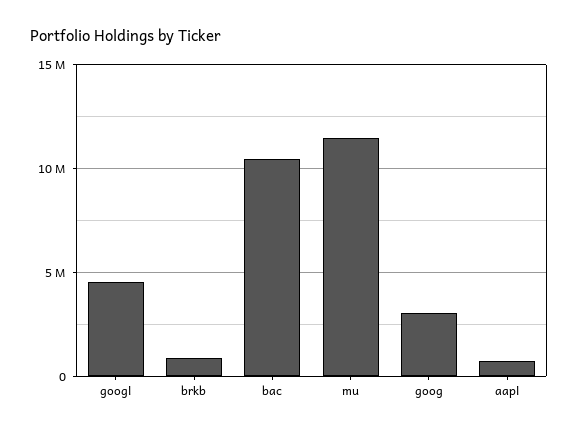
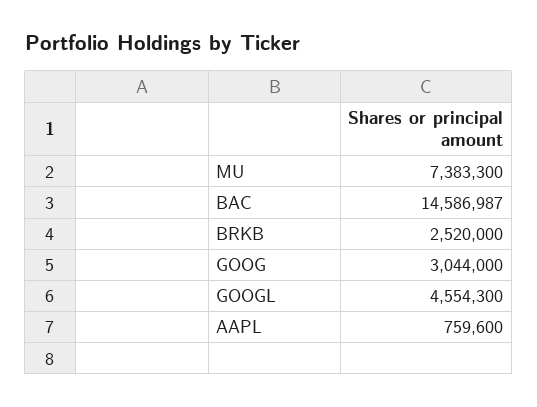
brkb: 1000000 -> 2520000
bac: 10500000 -> 14586987
mu: 11500000 -> 7383300

